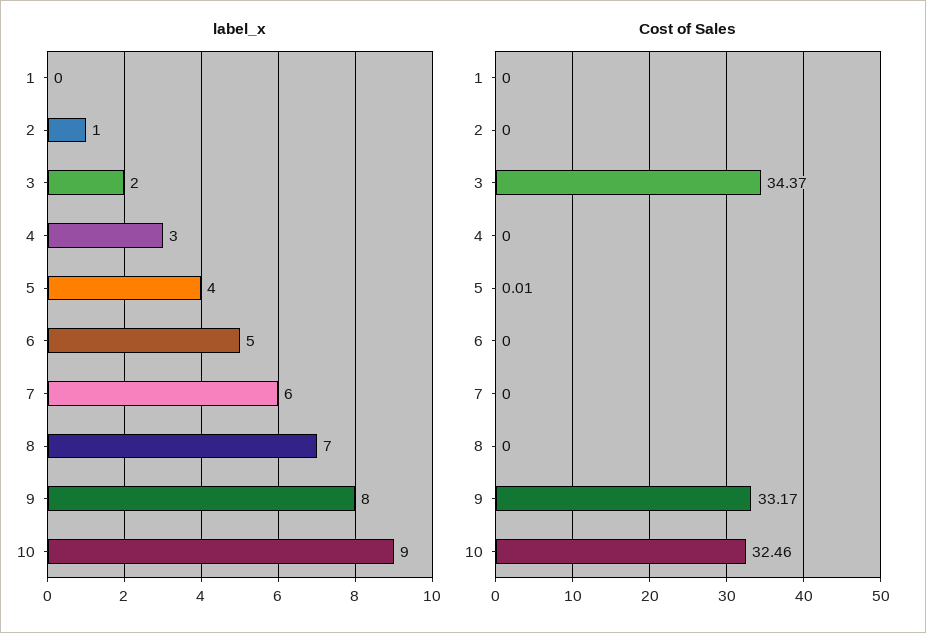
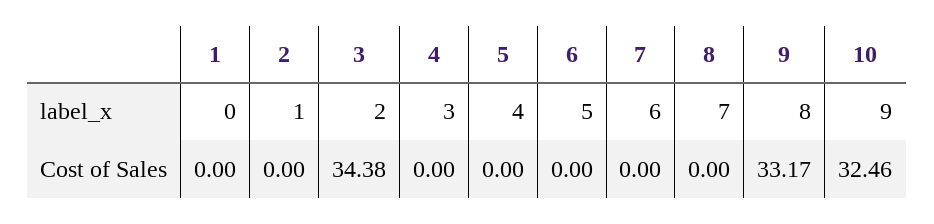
Cost of Sales, 3: 34.37 -> 34.38
Cost of Sales, 5: 0.01 -> 0

